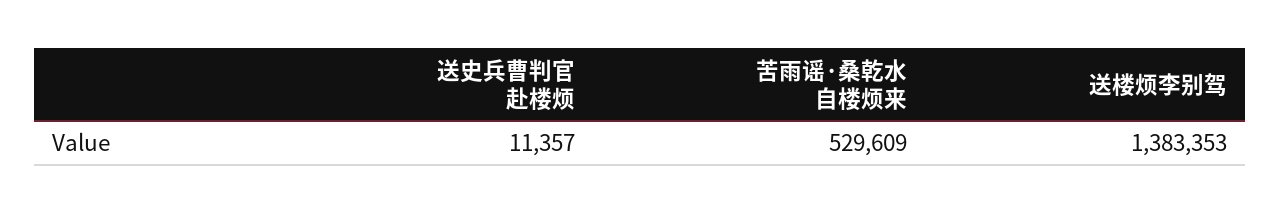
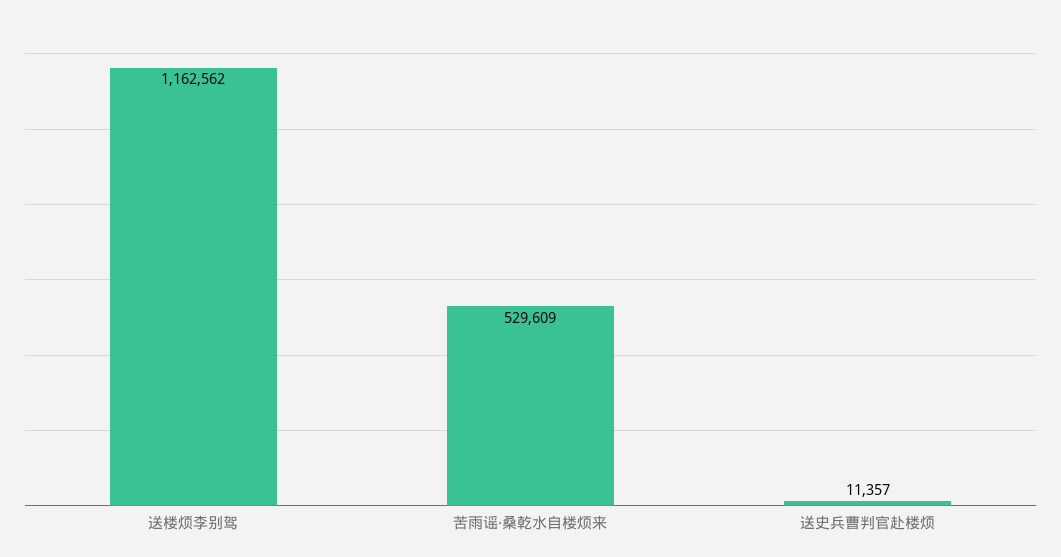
送楼烦李别驾: 1383353 -> 1162562

